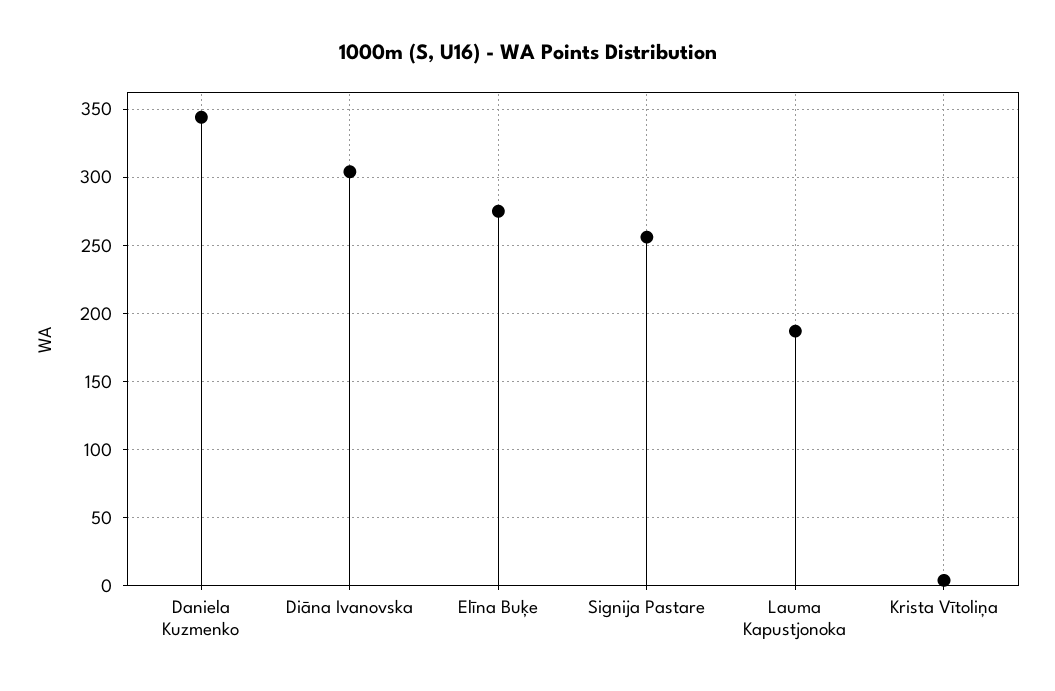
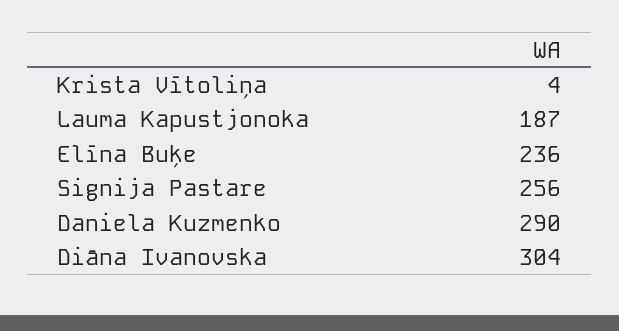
Daniela Kuzmenko: 345 -> 290
Elīna Buķe: 275 -> 236

